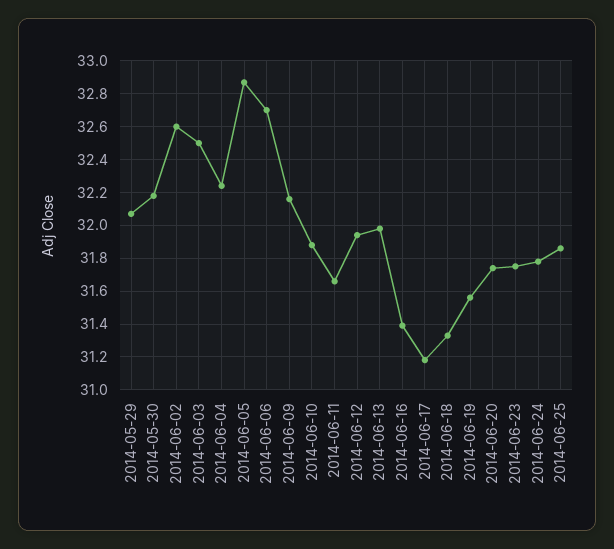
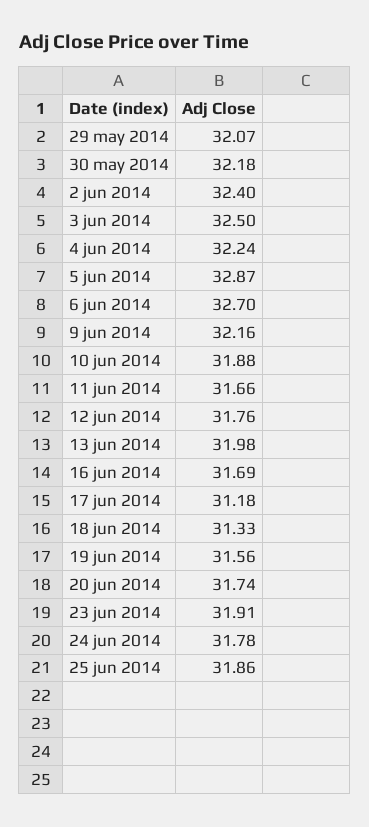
2014-06-02: 32.6 -> 32.4
2014-06-12: 31.95 -> 31.76
2014-06-16: 31.4 -> 31.69
2014-06-23: 31.75 -> 31.91

